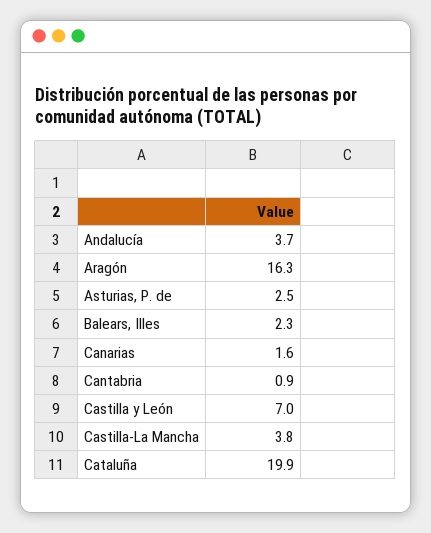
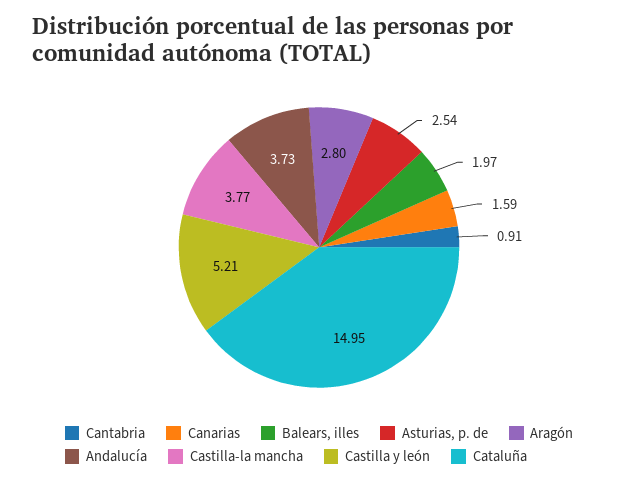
Aragón: 16.3 -> 2.8
Balears, Illes: 2.3 -> 1.97
Castilla y León: 7 -> 5.21
Cataluña: 19.9 -> 14.95

